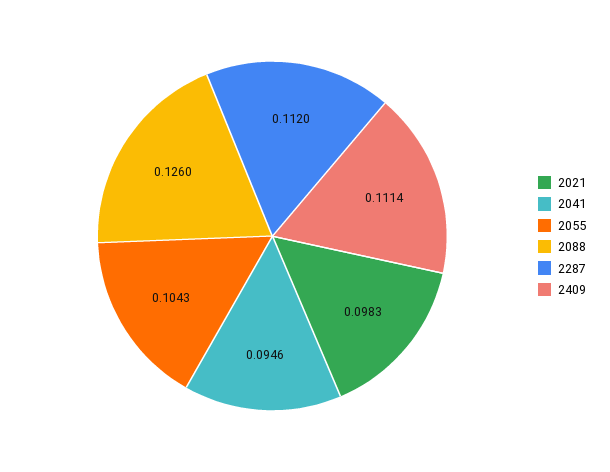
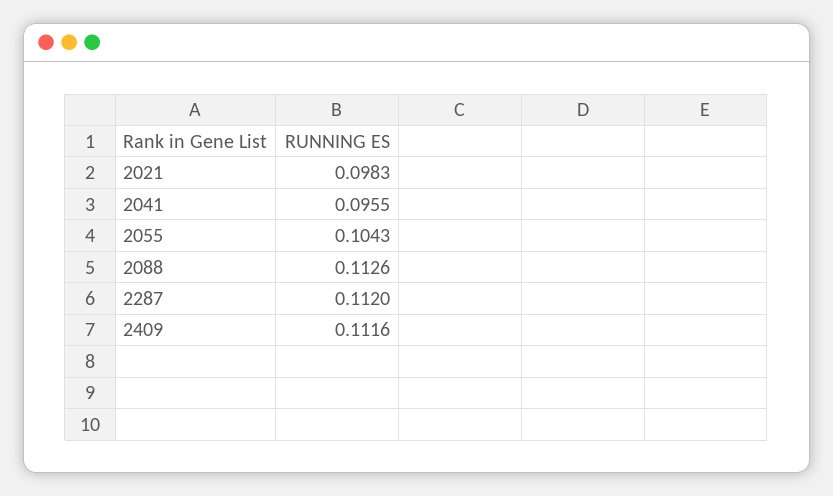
2041: 0.0946 -> 0.0955
2088: 0.126 -> 0.1126
2409: 0.1114 -> 0.1116

